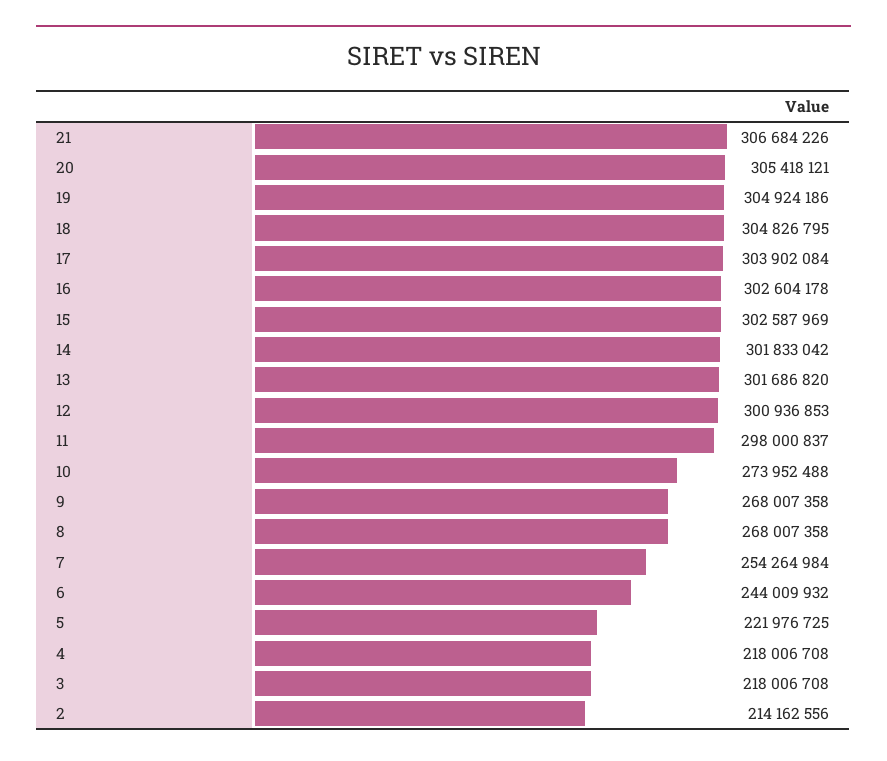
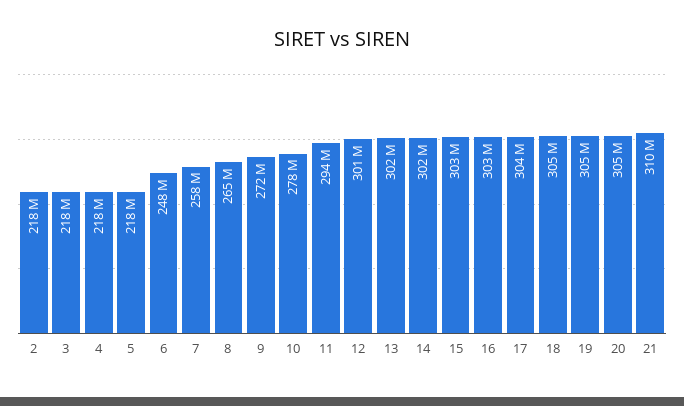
21: 306684226 -> 310000000
11: 298000837 -> 294000000
10: 273952488 -> 278000000
9: 268007358 -> 272000000
8: 268007358 -> 265000000
7: 254264984 -> 258000000
6: 244009932 -> 248000000
5: 221976725 -> 218000000
2: 214162556 -> 218000000

